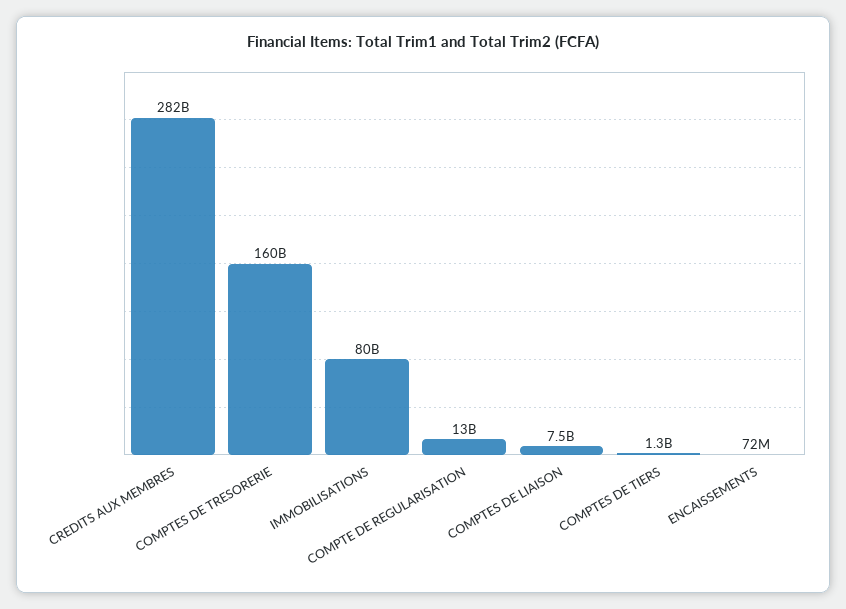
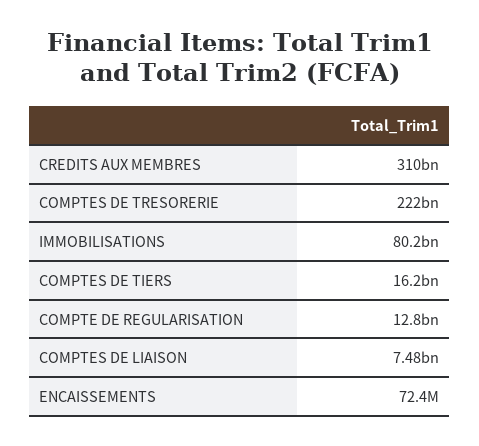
CREDITS AUX MEMBRES: 282000000000 -> 310000000000
COMPTES DE TRESORERIE: 160000000000 -> 222000000000
COMPTES DE TIERS: 1300000000 -> 16200000000

